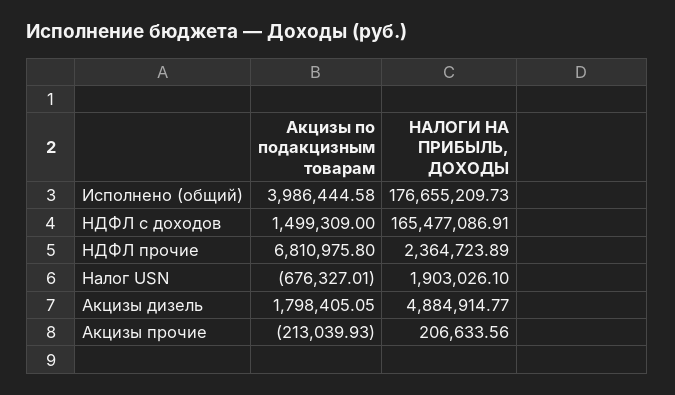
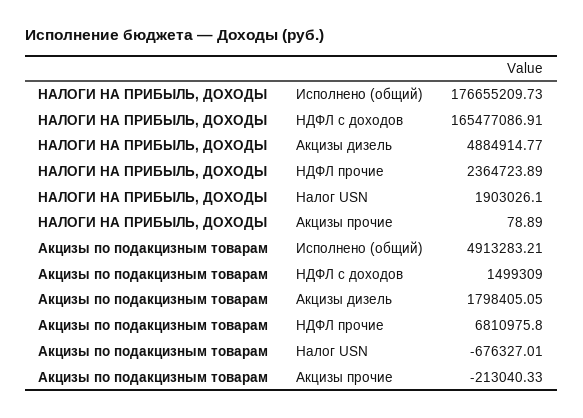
Акцизы по подакцизным товарам, Исполнено (общий): 3986444.58 -> 4913283.21
Акцизы по подакцизным товарам, Акцизы прочие: -213039.93 -> -213040.33
НАЛОГИ НА ПРИБЫЛЬ, ДОХОДЫ, Акцизы прочие: 206633.56 -> 78.89

